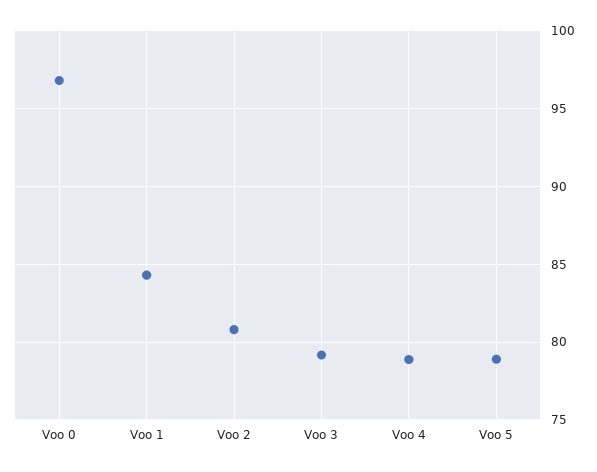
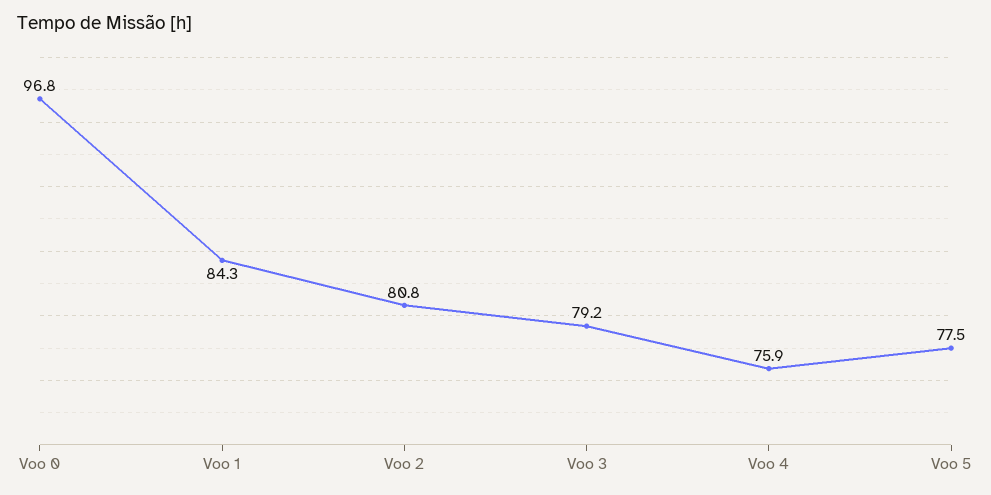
Voo 4: 79 -> 75.9
Voo 5: 79 -> 77.5

